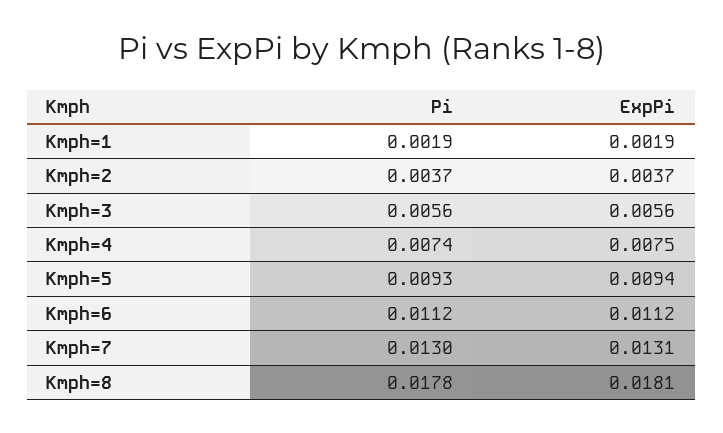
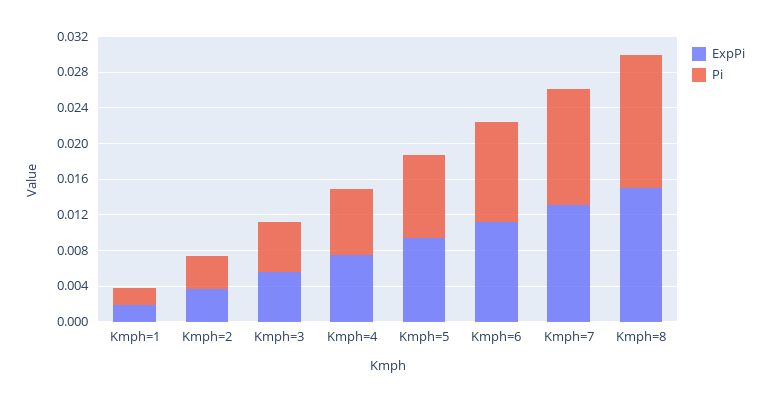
Pi, Kmph=8: 0.0178 -> 0.015
ExpPi, Kmph=8: 0.0181 -> 0.015

